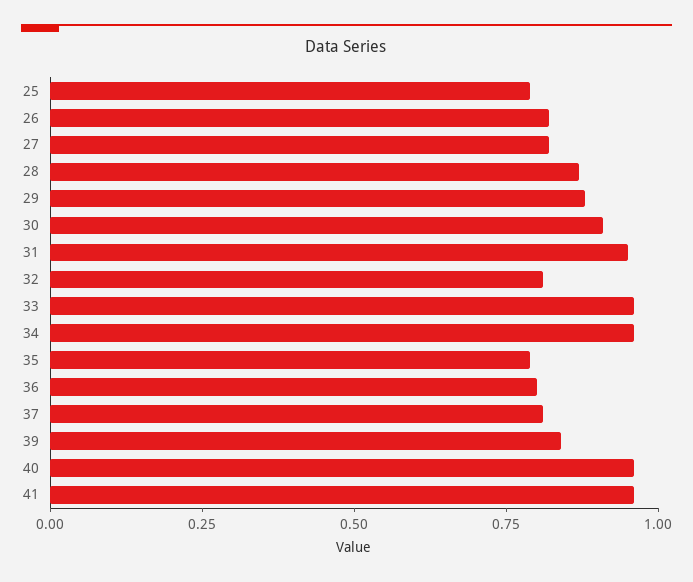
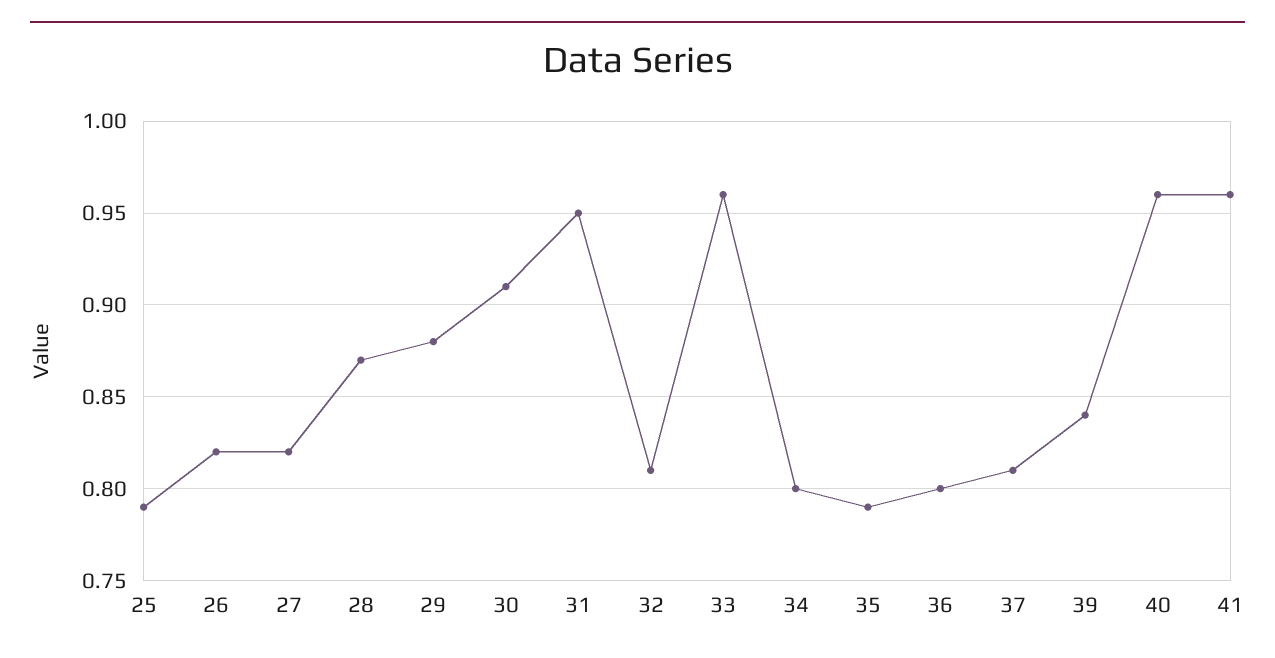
34: 0.95 -> 0.8

